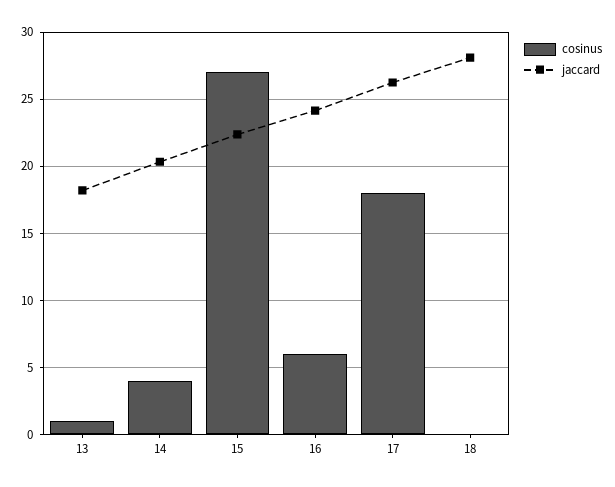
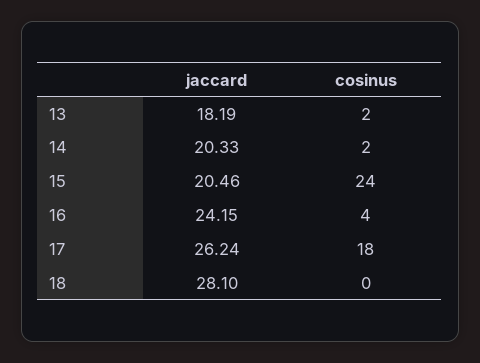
cosinus, 13: 1 -> 2
cosinus, 14: 4 -> 2
cosinus, 15: 27 -> 24
jaccard, 15: 22.5 -> 20.46
cosinus, 16: 6 -> 4

